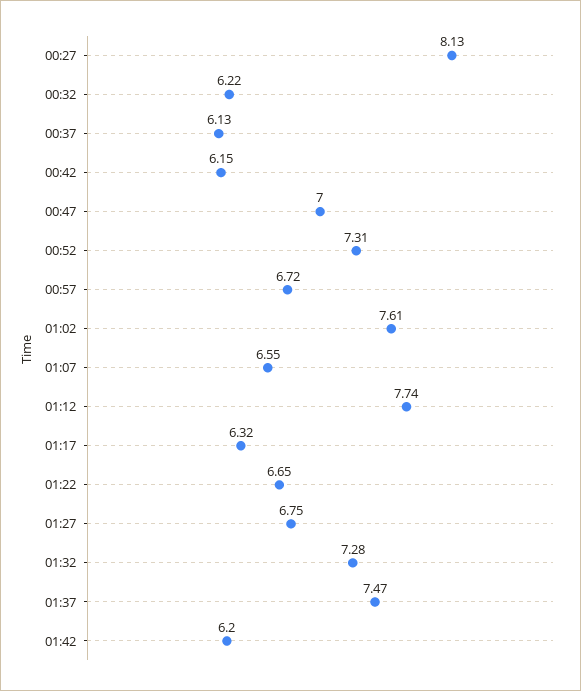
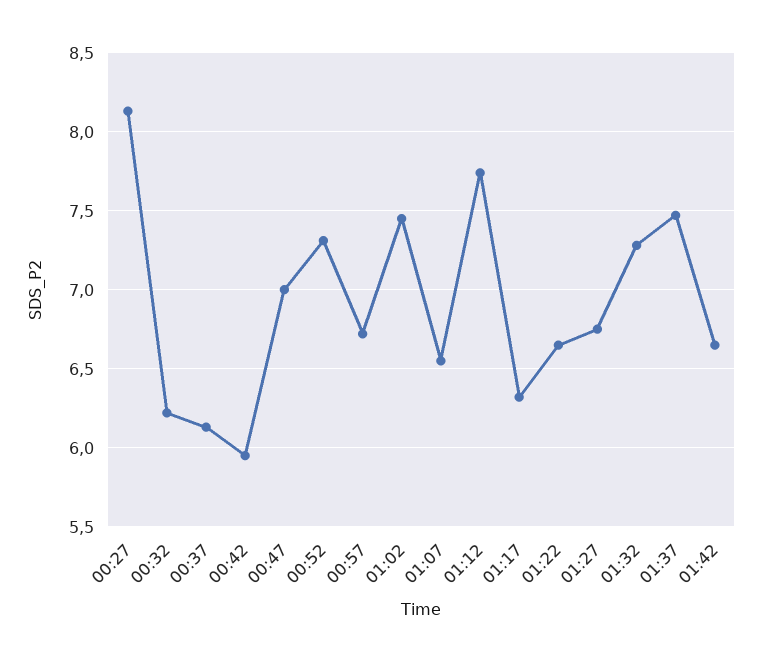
00:42: 6.15 -> 5.95
01:02: 7.61 -> 7.45
01:42: 6.2 -> 6.65

